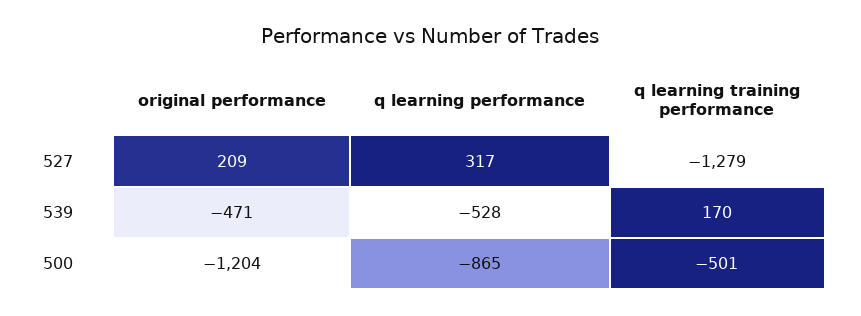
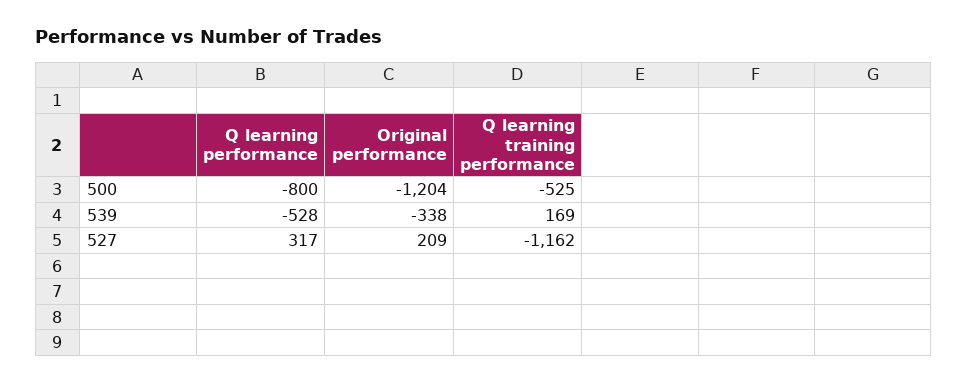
q learning training performance, 527: -1279 -> -1162
original performance, 539: -471 -> -338
q learning training performance, 539: 170 -> 169
q learning performance, 500: -865 -> -800
q learning training performance, 500: -501 -> -525

